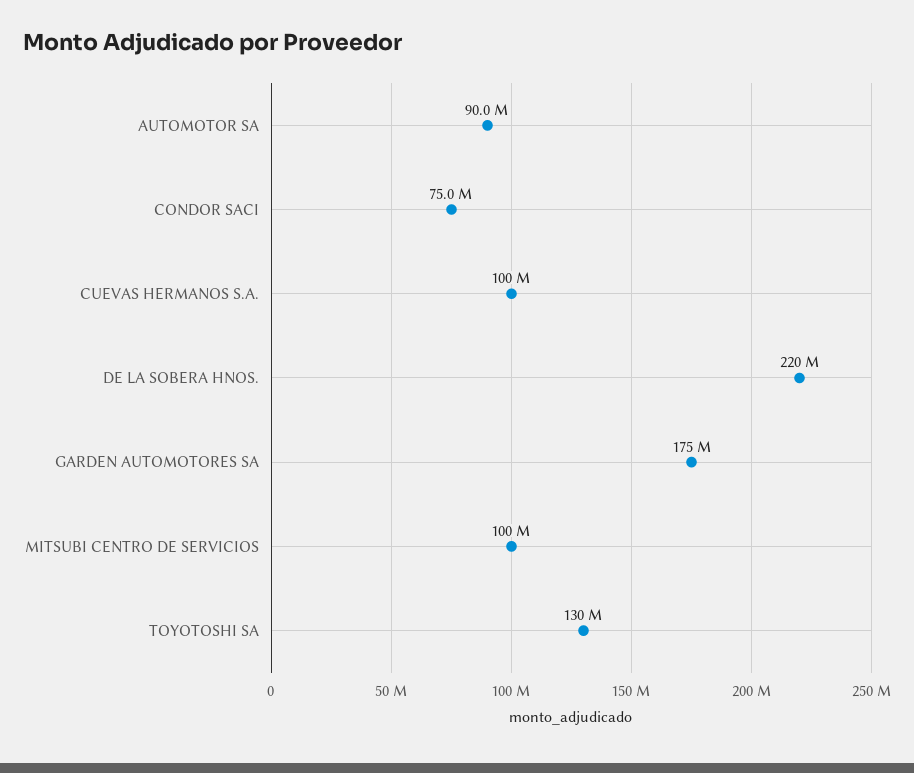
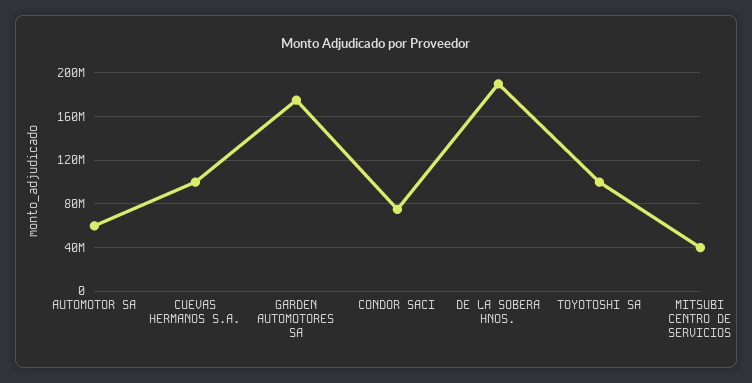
AUTOMOTOR SA: 90000000 -> 60000000
DE LA SOBERA HNOS.: 220000000 -> 190000000
MITSUBI CENTRO DE SERVICIOS: 100000000 -> 40000000
TOYOTOSHI SA: 130000000 -> 100000000

